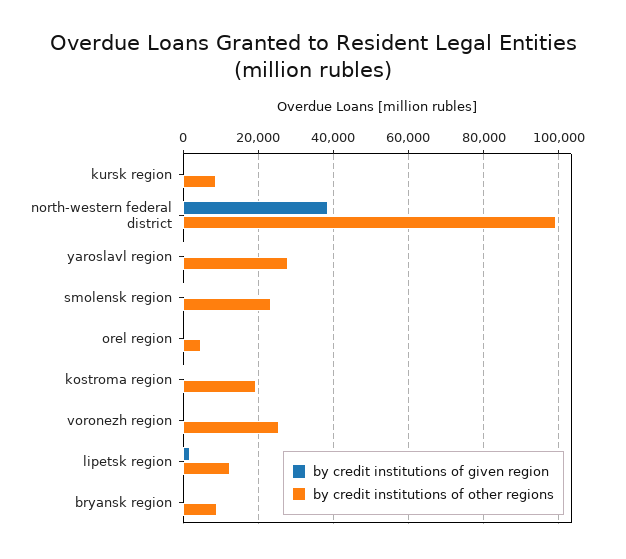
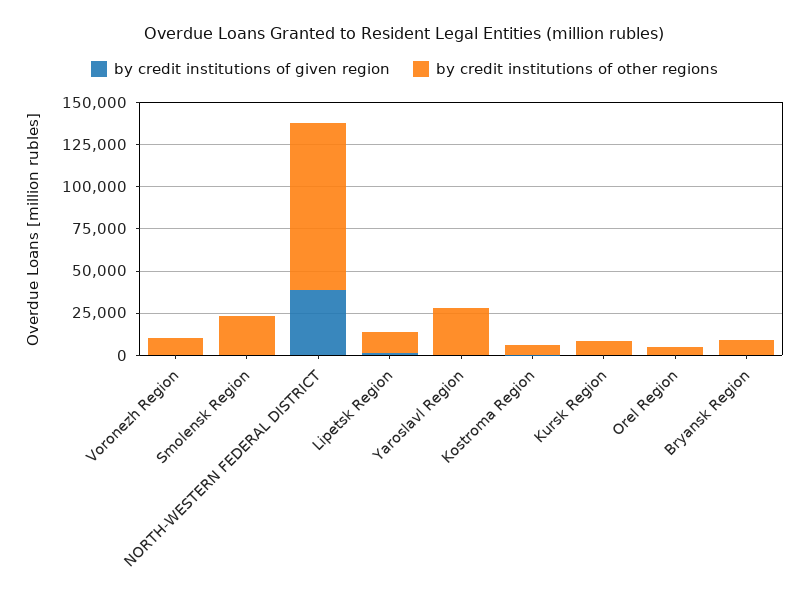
by credit institutions of other regions, kostroma region: 20000 -> 5000
by credit institutions of other regions, voronezh region: 26000 -> 10000

